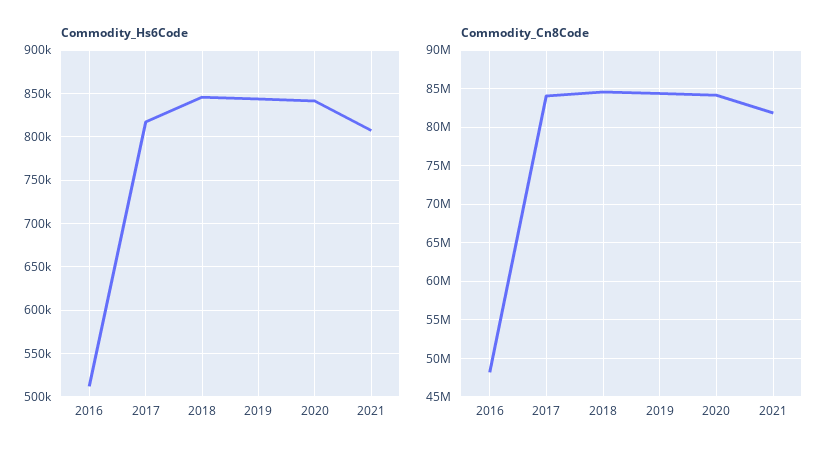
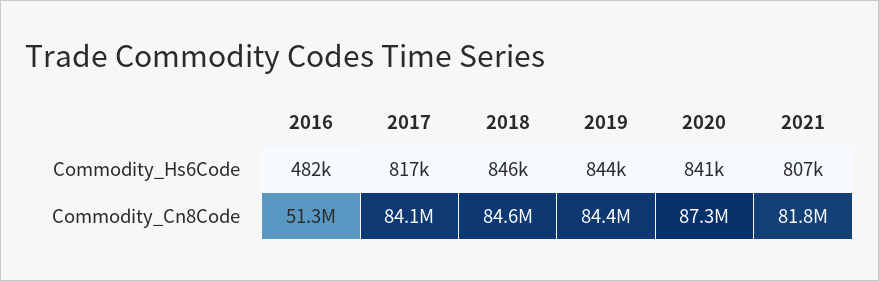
Commodity_Hs6Code, 2016: 510000 -> 482000
Commodity_Cn8Code, 2016: 48000000 -> 51300000
Commodity_Cn8Code, 2020: 84000000 -> 87300000

